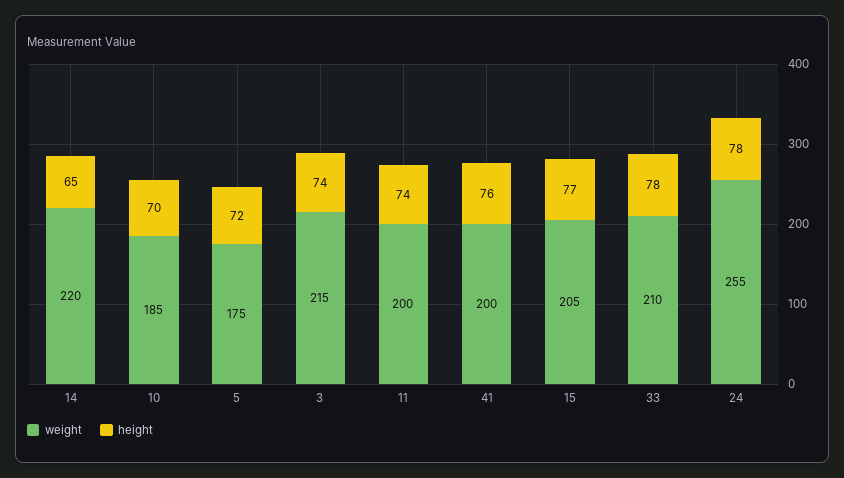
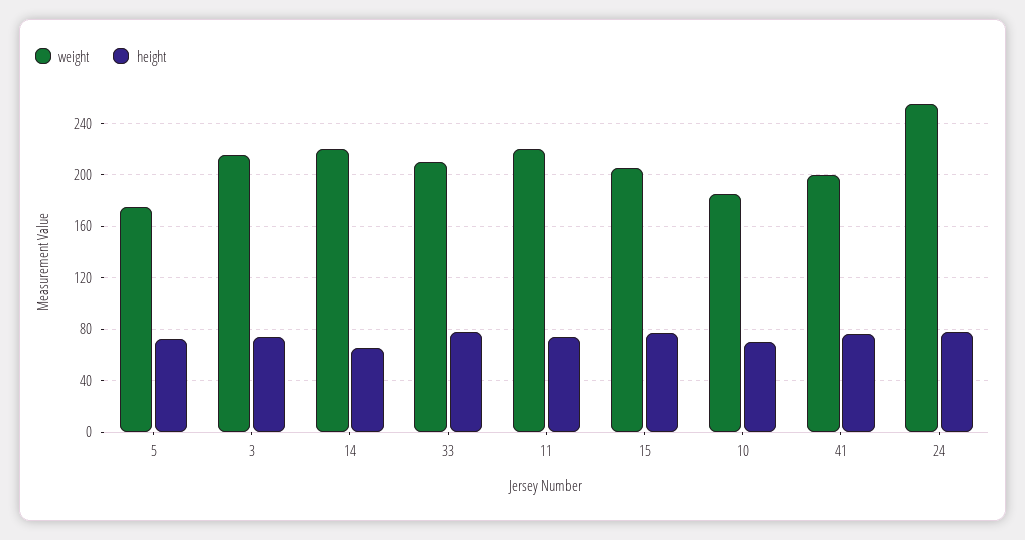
weight, 11: 200 -> 220

